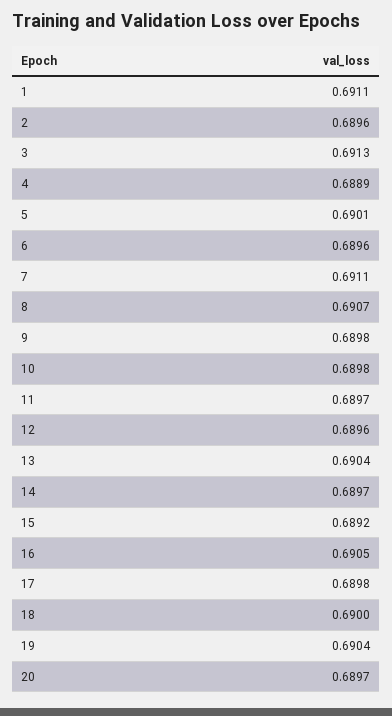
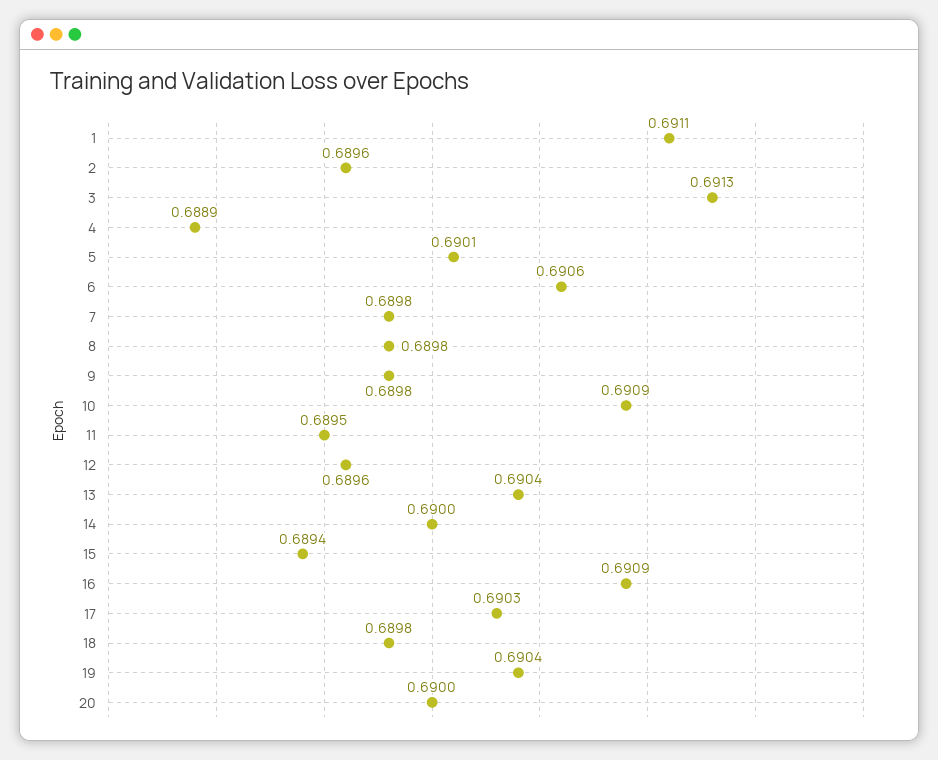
6: 0.6896 -> 0.6906
7: 0.6911 -> 0.6898
8: 0.6907 -> 0.6898
10: 0.6898 -> 0.6909
11: 0.6897 -> 0.6895
14: 0.6897 -> 0.69
15: 0.6892 -> 0.6894
16: 0.6905 -> 0.6909
17: 0.6898 -> 0.6903
18: 0.69 -> 0.6898
20: 0.6897 -> 0.69

